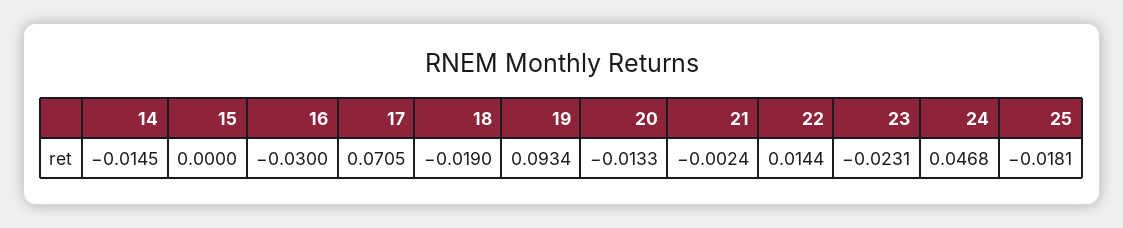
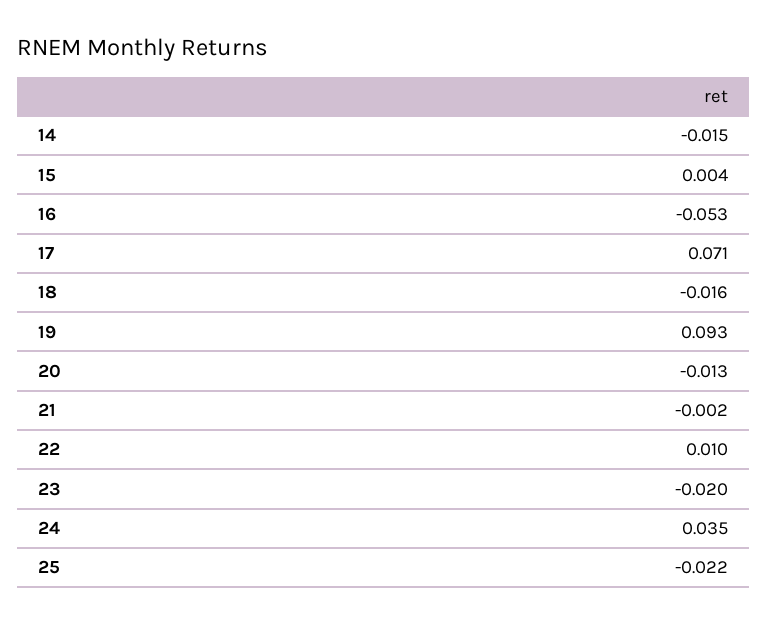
15: 0 -> 0.004
16: -0.03 -> -0.053
18: -0.019 -> -0.016
22: 0.0144 -> 0.01
23: -0.0231 -> -0.02
24: 0.0468 -> 0.035
25: -0.0181 -> -0.022

